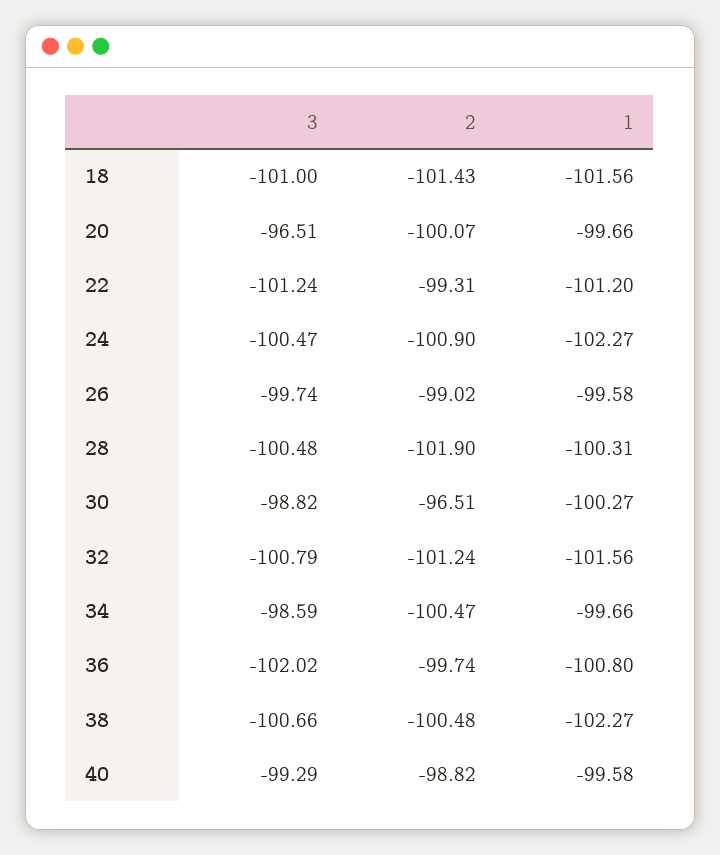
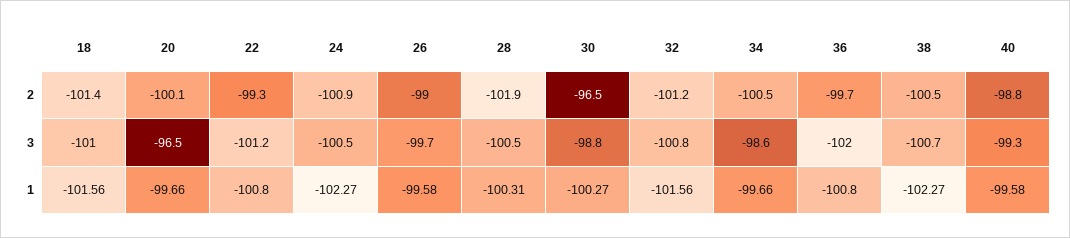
1, 22: -101.2 -> -100.8

